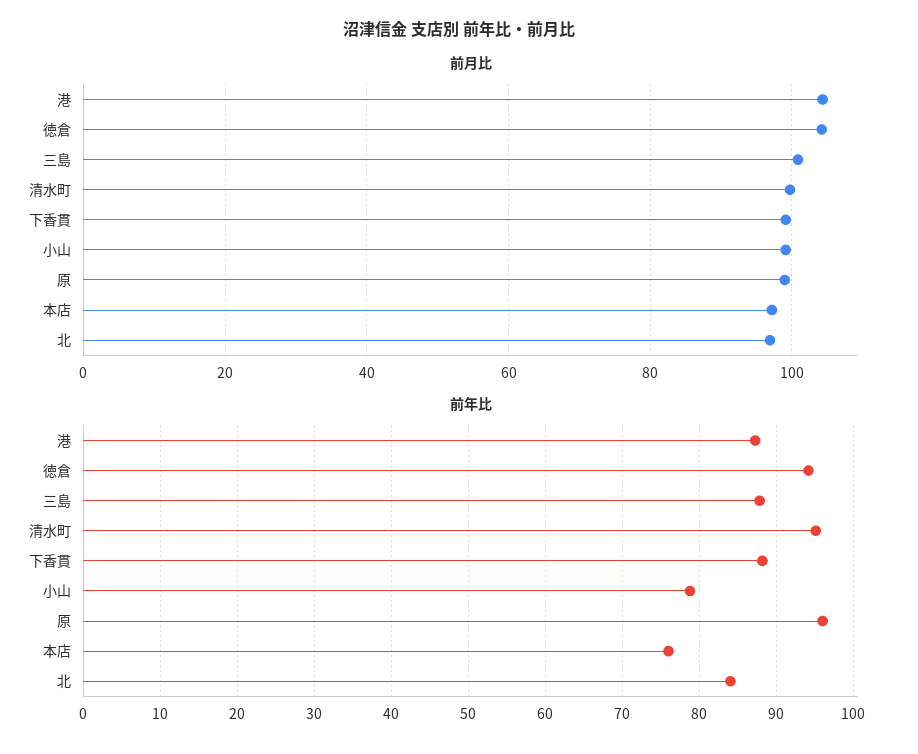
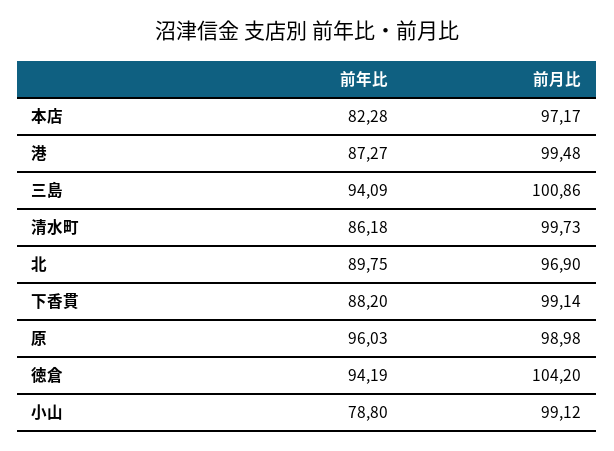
前月比, 港: 104 -> 99.48
前年比, 三島: 88 -> 94.09
前年比, 清水町: 95 -> 86.18
前年比, 本店: 76 -> 82.28
前年比, 北: 84 -> 89.75

